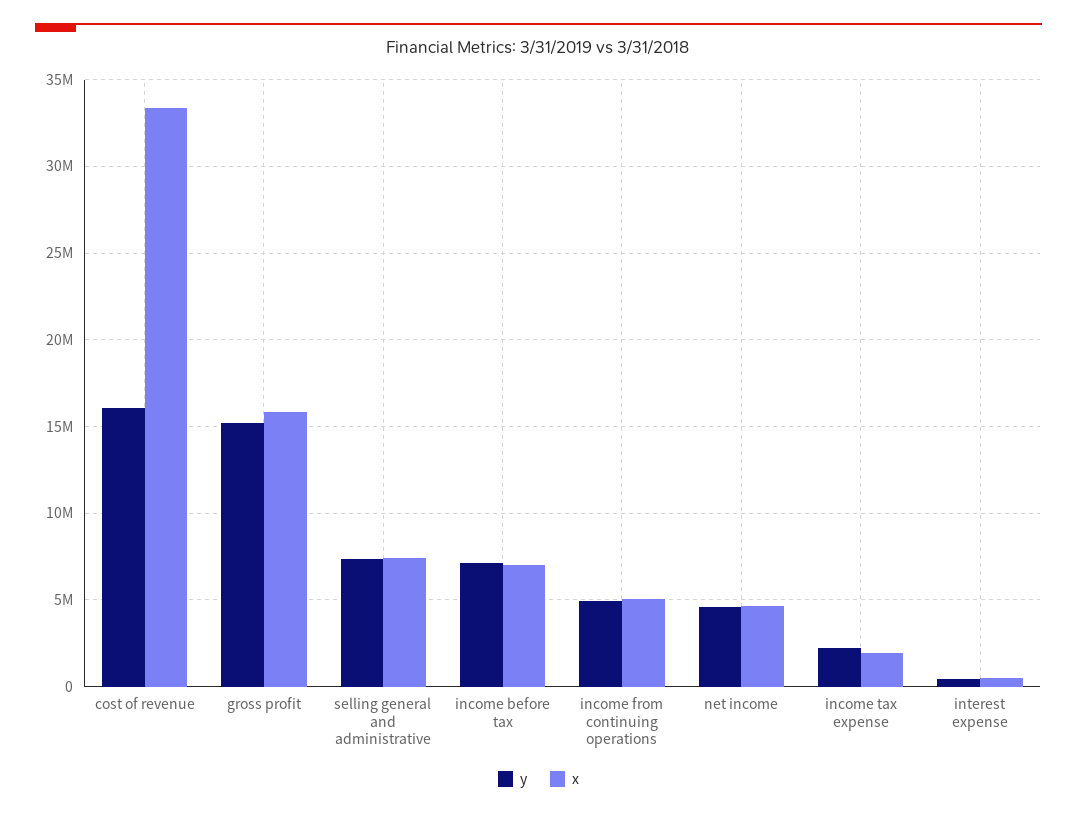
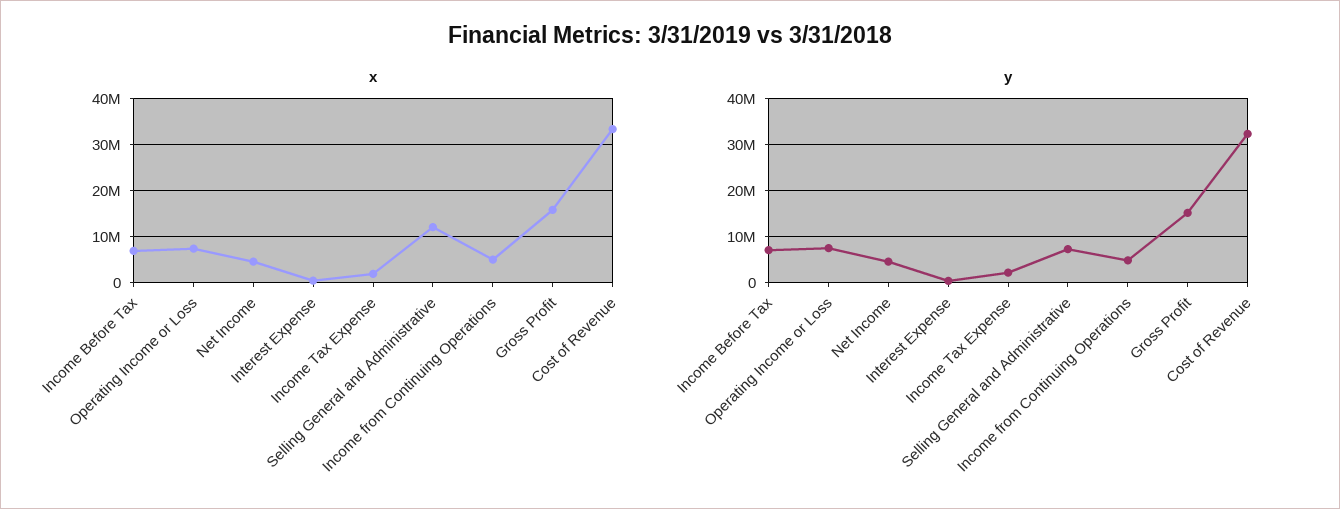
y, cost of revenue: 16000000 -> 32000000
x, selling general and administrative: 7500000 -> 12000000
x, Operating Income or Loss: none -> 8000000
y, Operating Income or Loss: none -> 8000000

